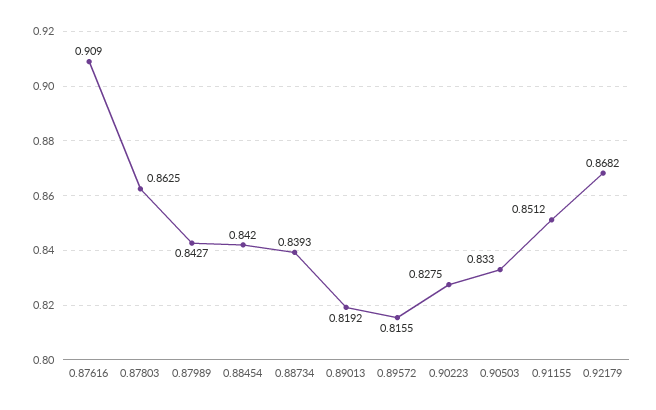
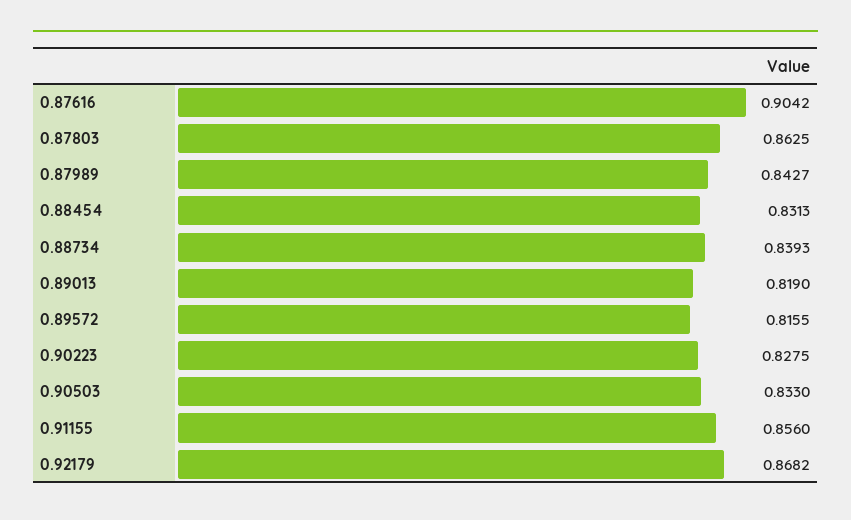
0.87616: 0.909 -> 0.9042
0.88454: 0.842 -> 0.8313
0.89013: 0.8192 -> 0.819
0.91155: 0.8512 -> 0.856

